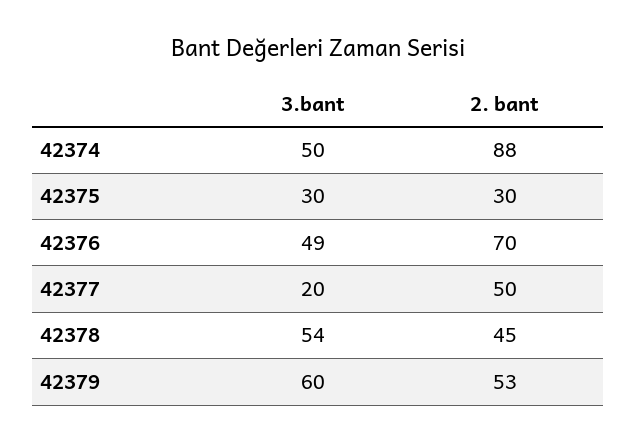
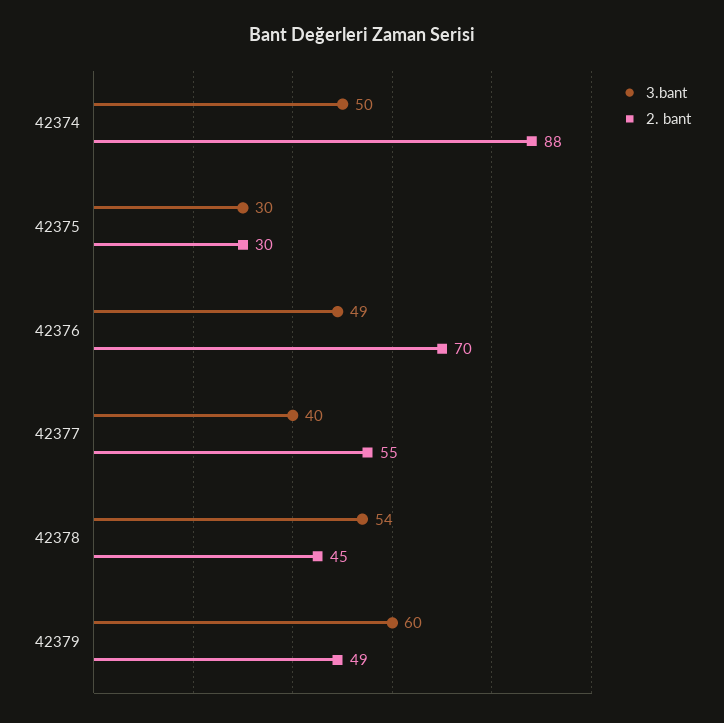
3.bant, 42377: 20 -> 40
2. bant, 42377: 50 -> 55
2. bant, 42379: 53 -> 49

